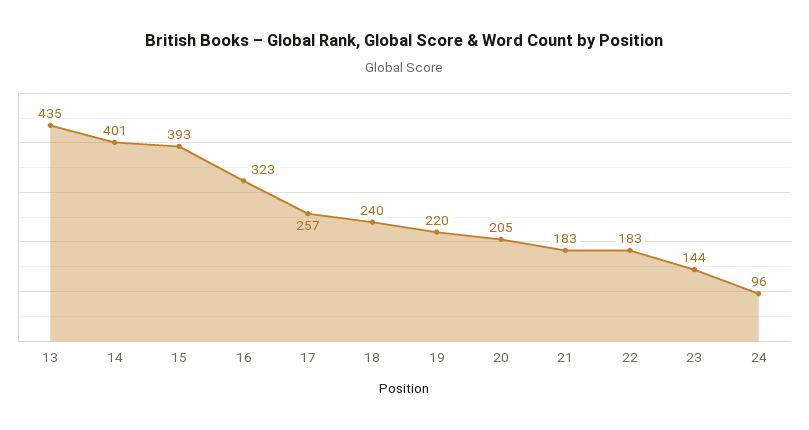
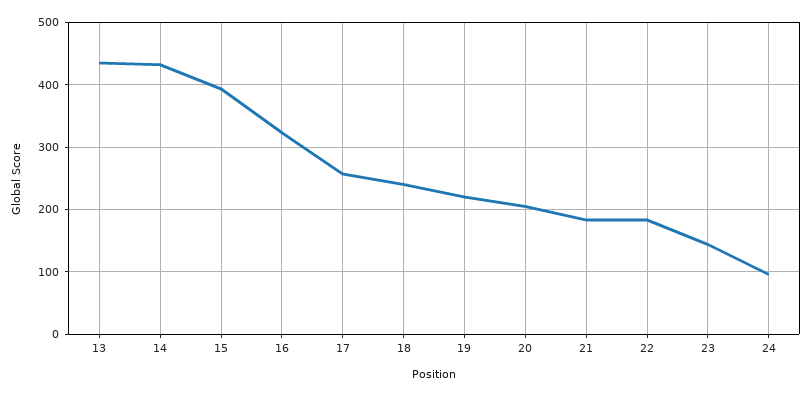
14: 401 -> 430

